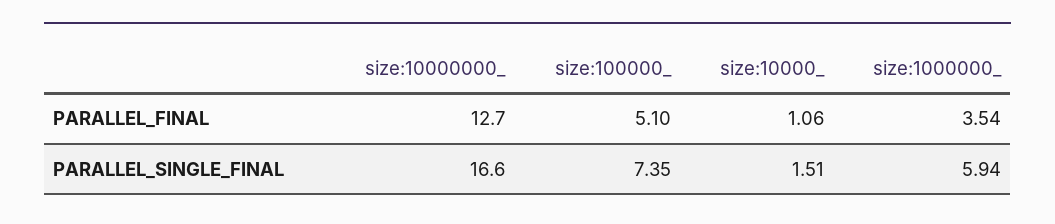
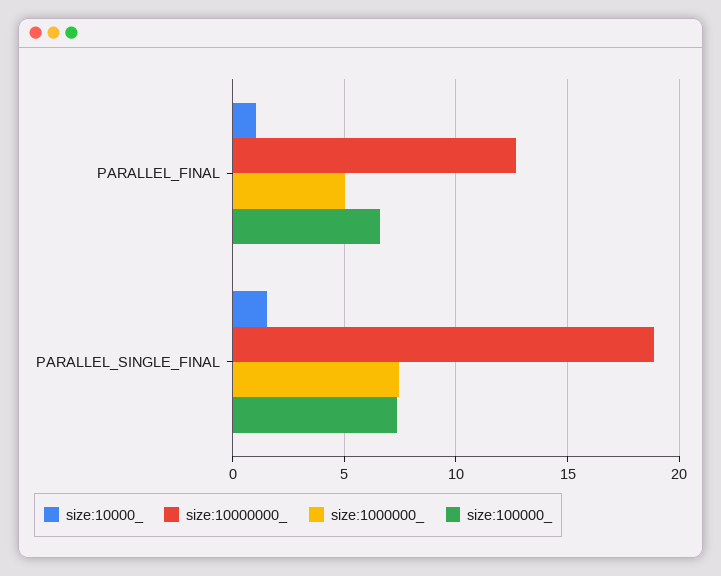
size:100000_, PARALLEL_FINAL: 5.1 -> 6.5
size:1000000_, PARALLEL_FINAL: 3.54 -> 5
size:10000000_, PARALLEL_SINGLE_FINAL: 16.6 -> 19
size:1000000_, PARALLEL_SINGLE_FINAL: 5.94 -> 7.5

